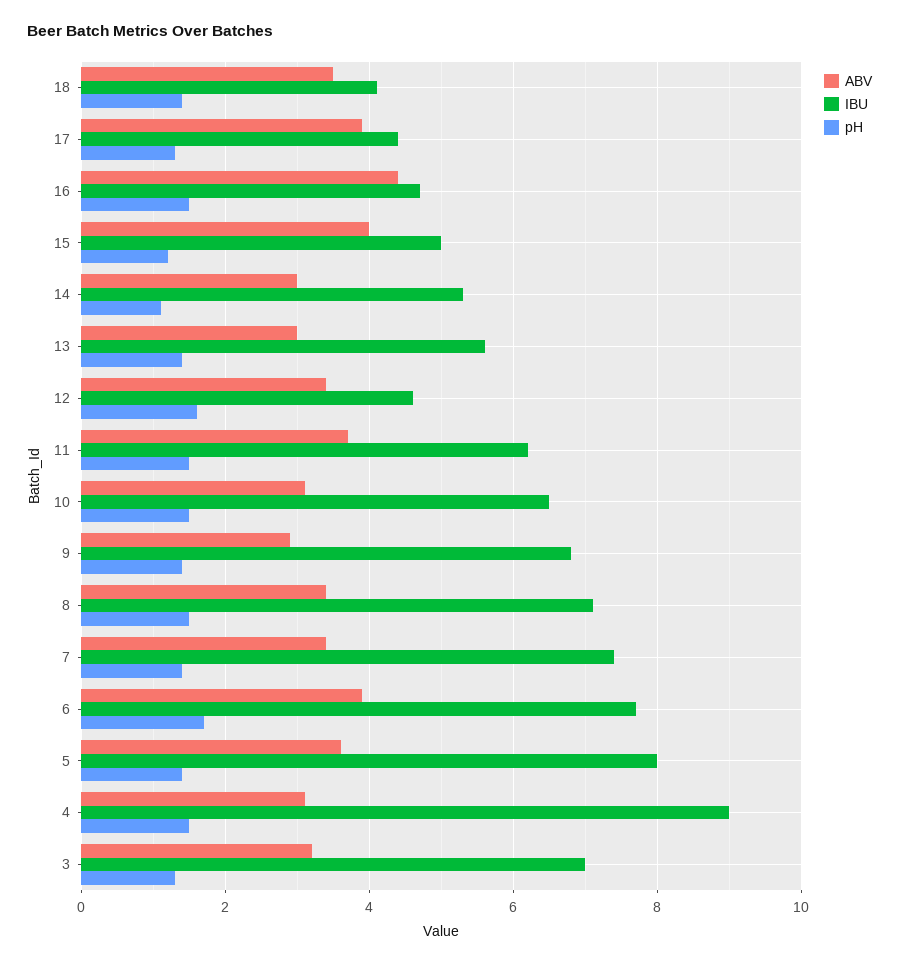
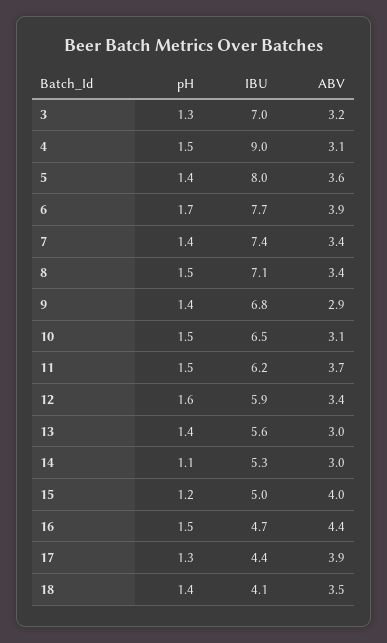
IBU, 12: 4.5 -> 5.9

